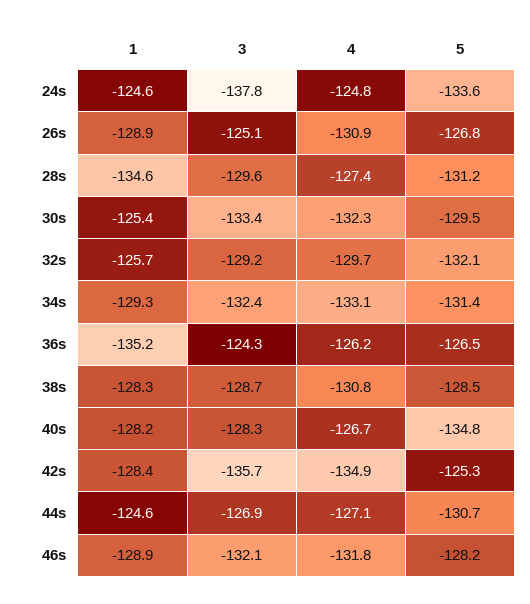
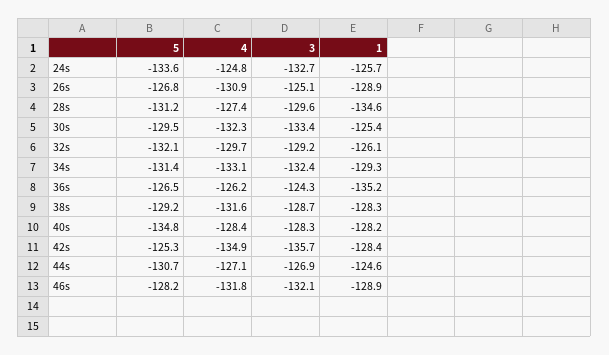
1, 24s: -124.6 -> -125.7
3, 24s: -137.8 -> -132.7
1, 32s: -125.7 -> -126.1
4, 38s: -130.8 -> -131.6
5, 38s: -128.5 -> -129.2
4, 40s: -126.7 -> -128.4

